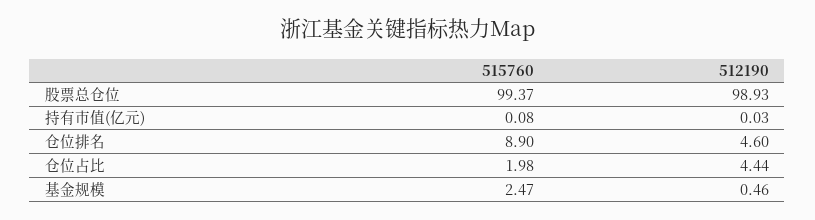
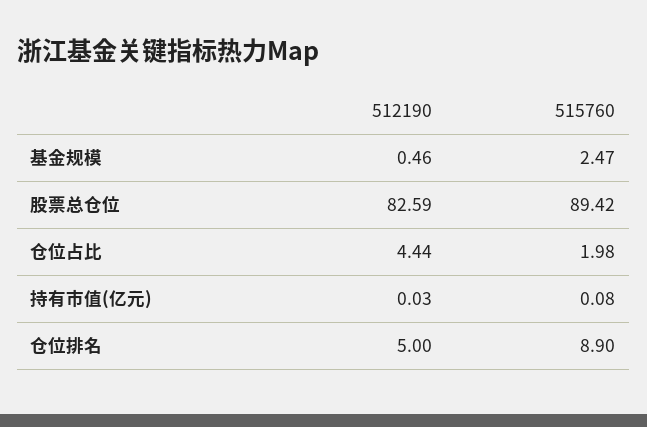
515760, 股票总仓位: 99.37 -> 89.42
512190, 股票总仓位: 98.93 -> 82.59
512190, 仓位排名: 4.6 -> 5

